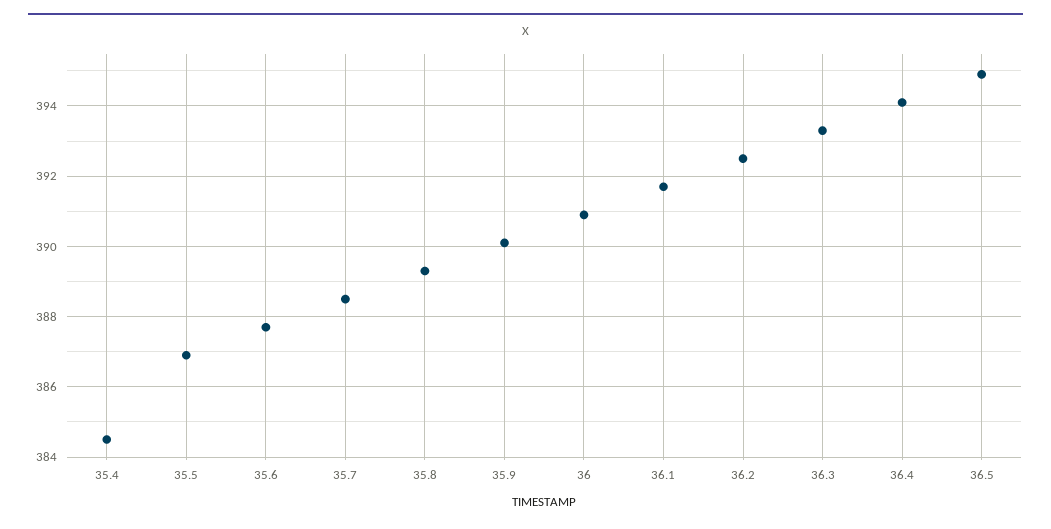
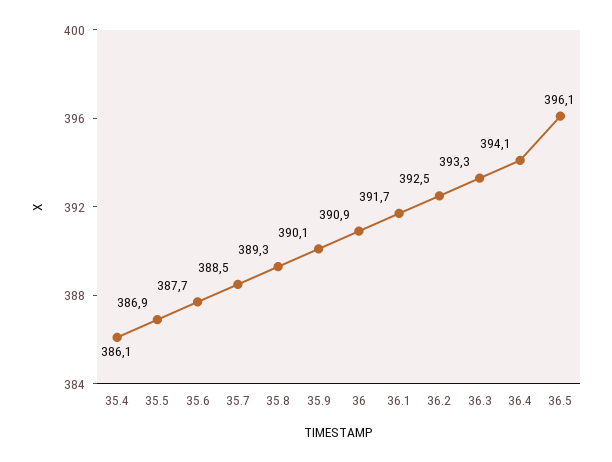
35.4: 384.5 -> 386.1
36.5: 395 -> 396.1

